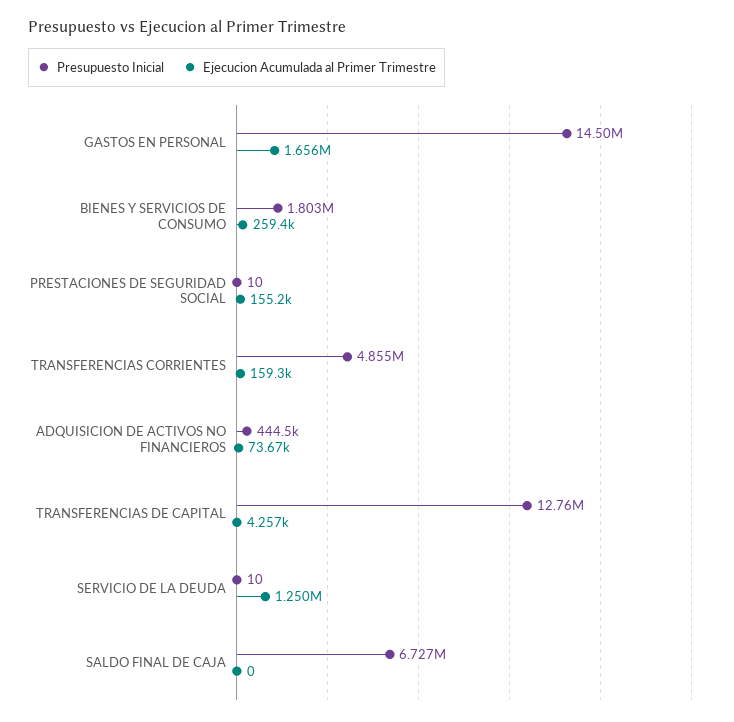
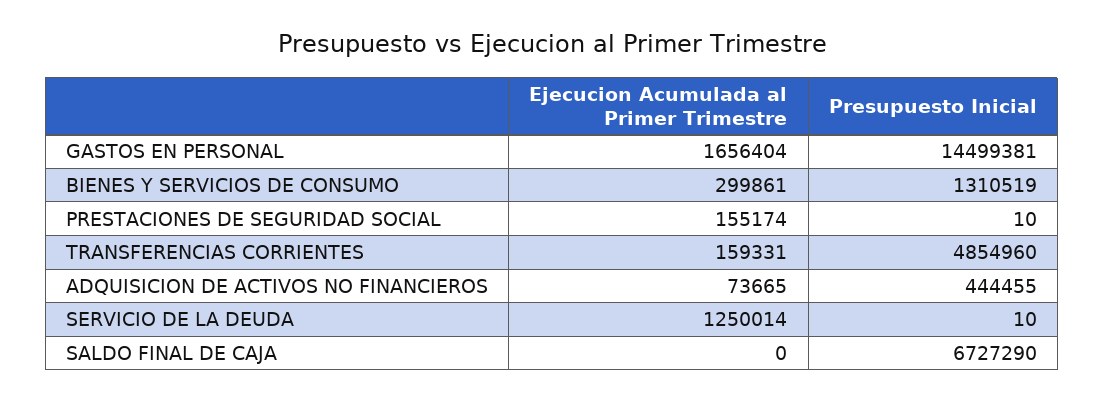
Presupuesto Inicial, BIENES Y SERVICIOS DE CONSUMO: 1803000 -> 1310519
Ejecucion Acumulada al Primer Trimestre, BIENES Y SERVICIOS DE CONSUMO: 259400 -> 299861
Presupuesto Inicial, TRANSFERENCIAS DE CAPITAL: 12760000 -> none
Ejecucion Acumulada al Primer Trimestre, TRANSFERENCIAS DE CAPITAL: 4257 -> none

